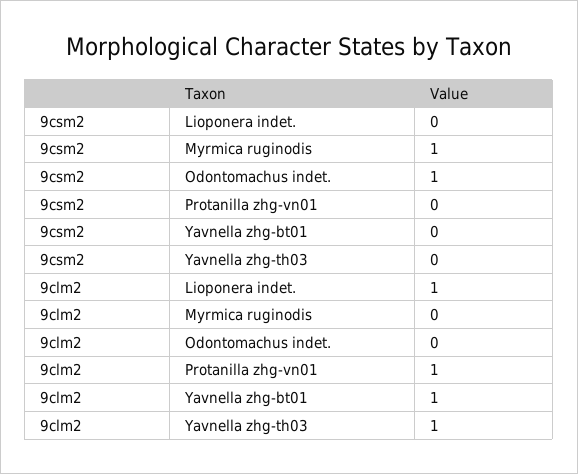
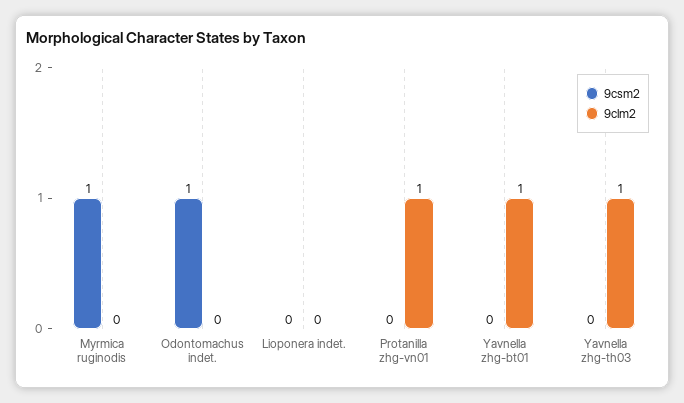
9clm2, Lioponera indet.: 1 -> 0

